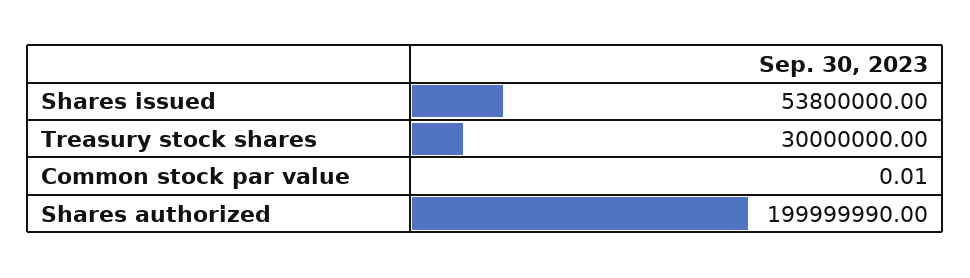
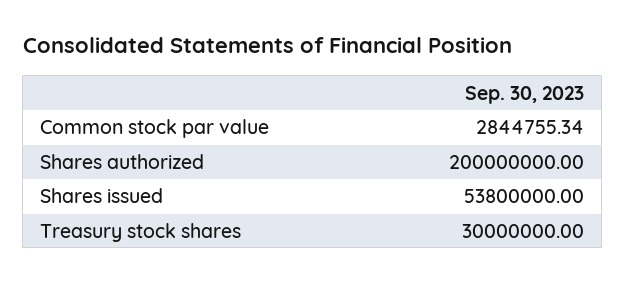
Common stock par value: 0.01 -> 2844755.34
Shares authorized: 199999990 -> 200000000

